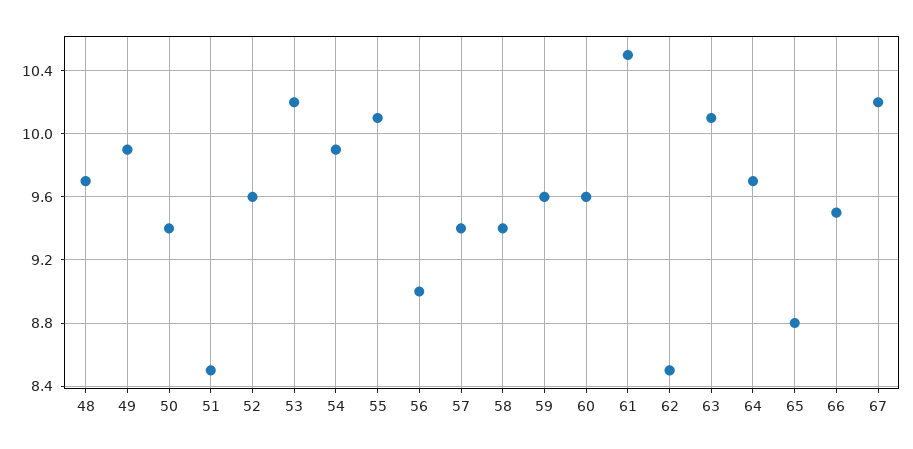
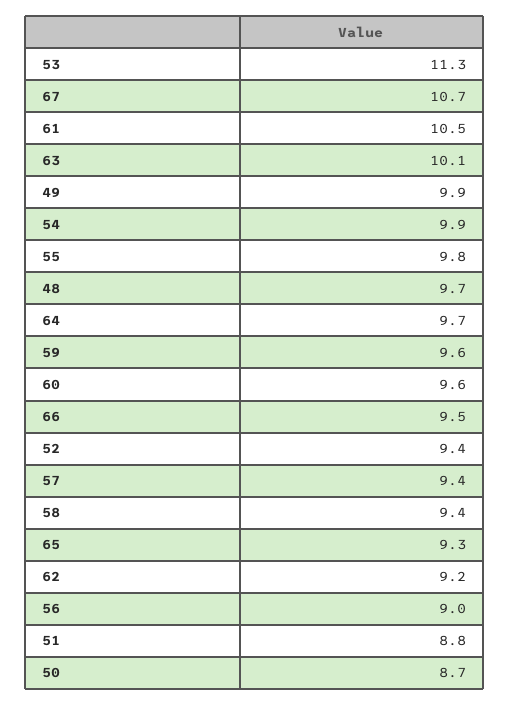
50: 9.4 -> 8.7
51: 8.5 -> 8.8
52: 9.6 -> 9.4
53: 10.2 -> 11.3
55: 10.1 -> 9.8
62: 8.5 -> 9.2
65: 8.8 -> 9.3
67: 10.2 -> 10.7

